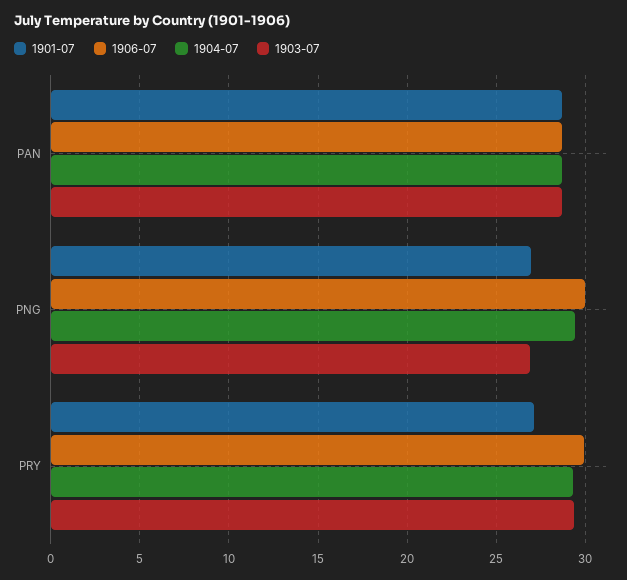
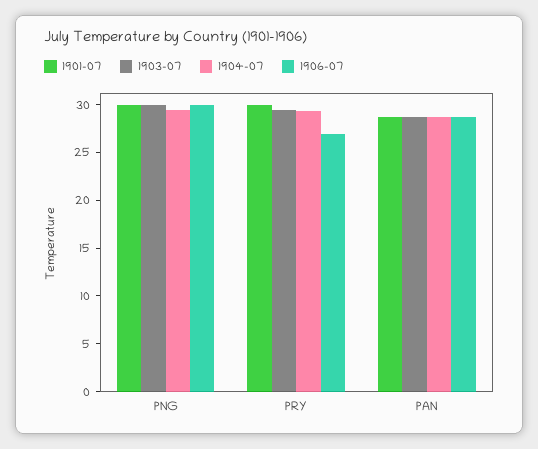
1901-07, PNG: 27 -> 30
1903-07, PNG: 27 -> 30
1901-07, PRY: 27 -> 30
1906-07, PRY: 30 -> 27

